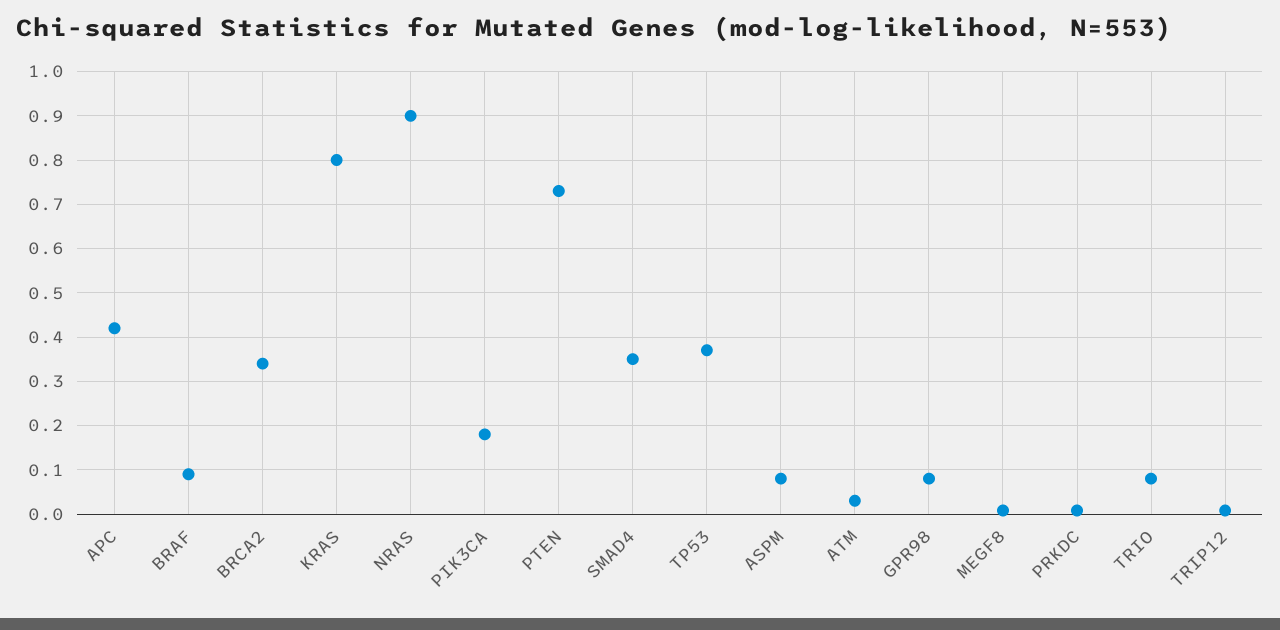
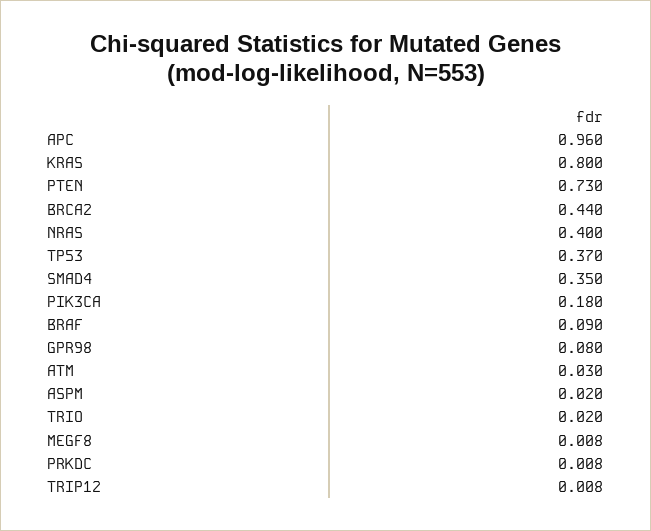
APC: 0.42 -> 0.96
BRCA2: 0.34 -> 0.44
NRAS: 0.9 -> 0.4
ASPM: 0.08 -> 0.02
TRIO: 0.08 -> 0.02

